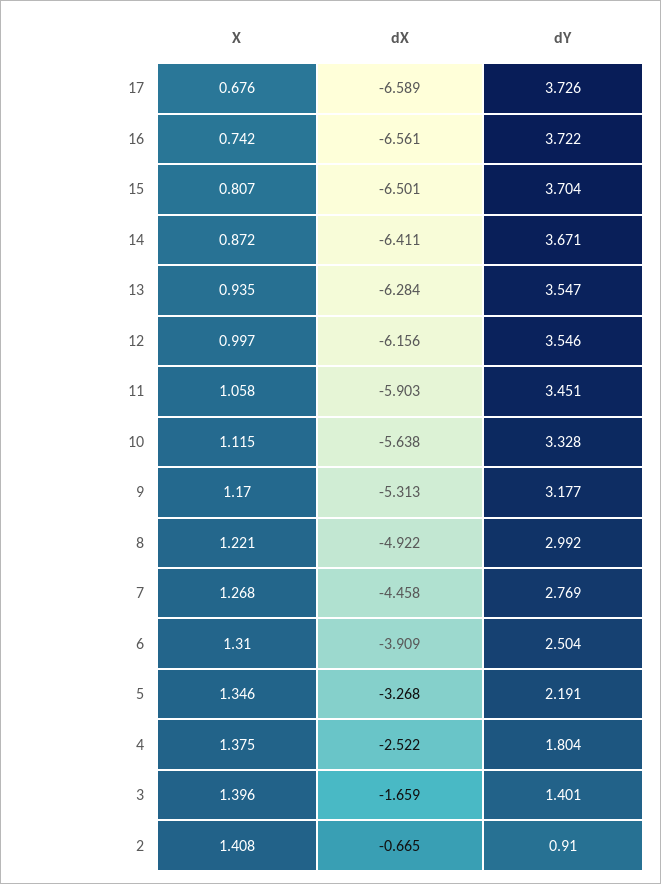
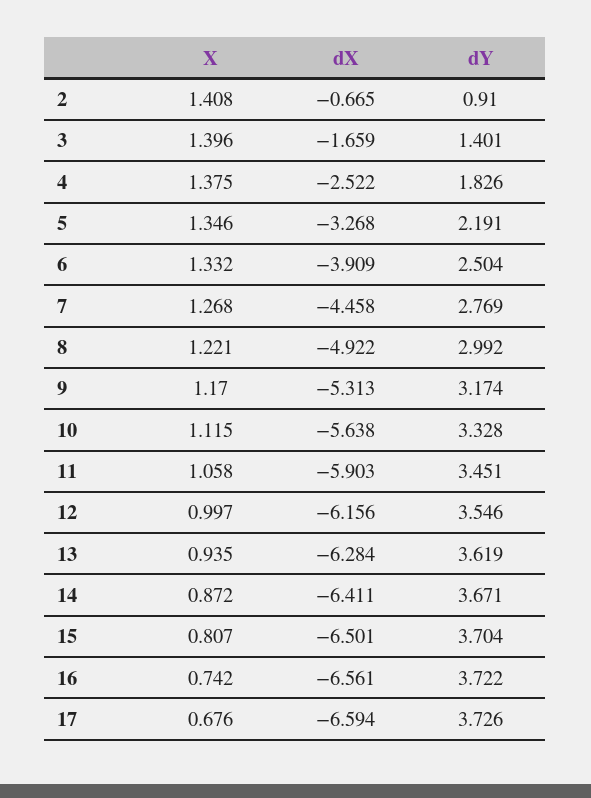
dX, 17: -6.589 -> -6.594
dY, 13: 3.547 -> 3.619
dY, 9: 3.177 -> 3.174
X, 6: 1.31 -> 1.332
dY, 4: 1.804 -> 1.826

